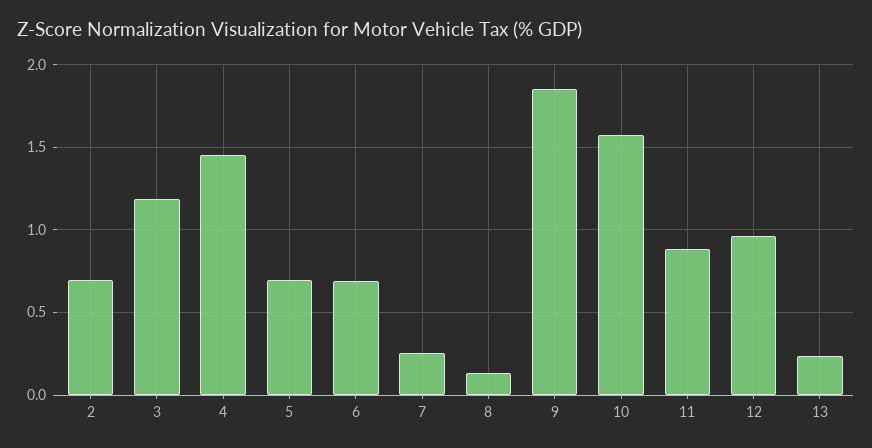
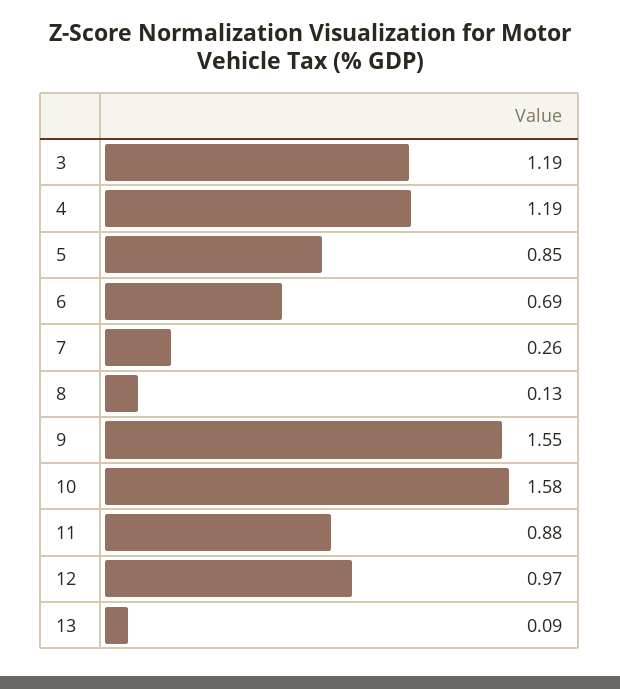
2: 0.7 -> none
4: 1.45 -> 1.19
5: 0.7 -> 0.85
9: 1.85 -> 1.55
13: 0.25 -> 0.09

